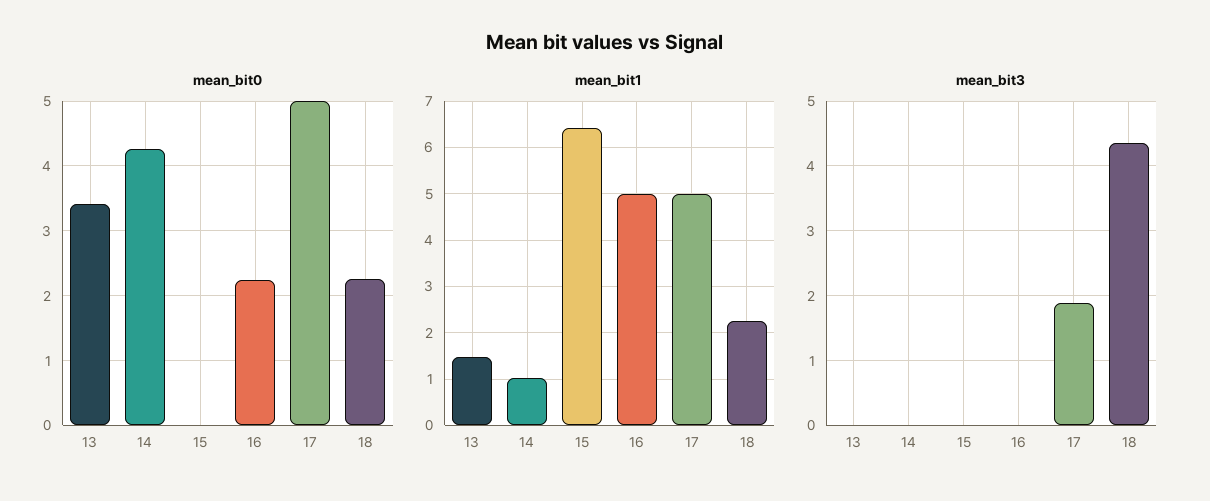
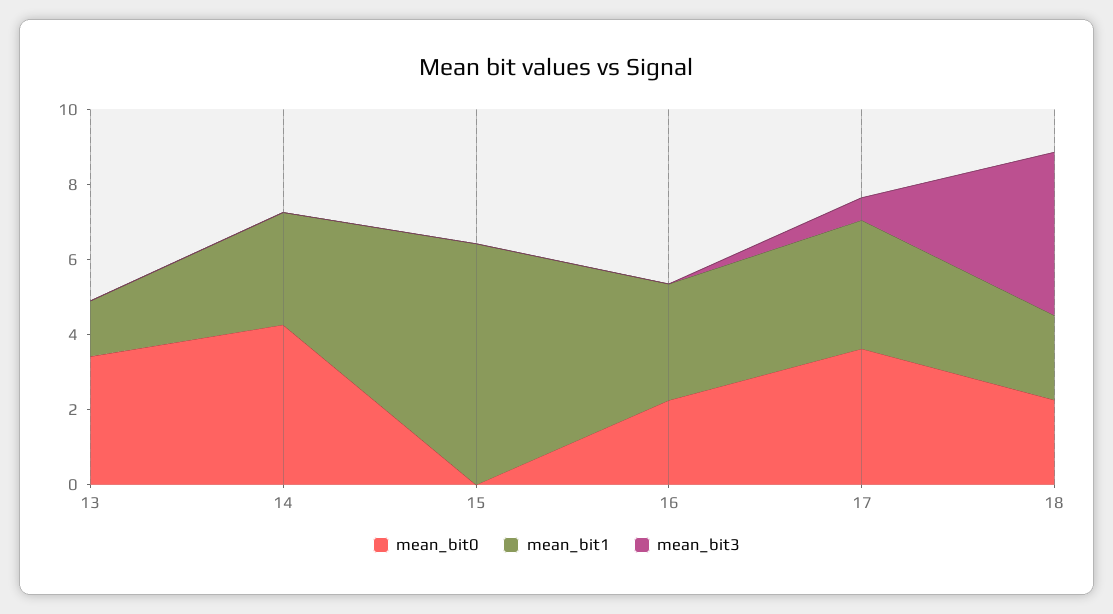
mean_bit0, 17: 5 -> 3.5
mean_bit1, 14: 1 -> 3
mean_bit1, 16: 5 -> 3
mean_bit1, 17: 5 -> 3.5
mean_bit3, 17: 1.9 -> 0.5

